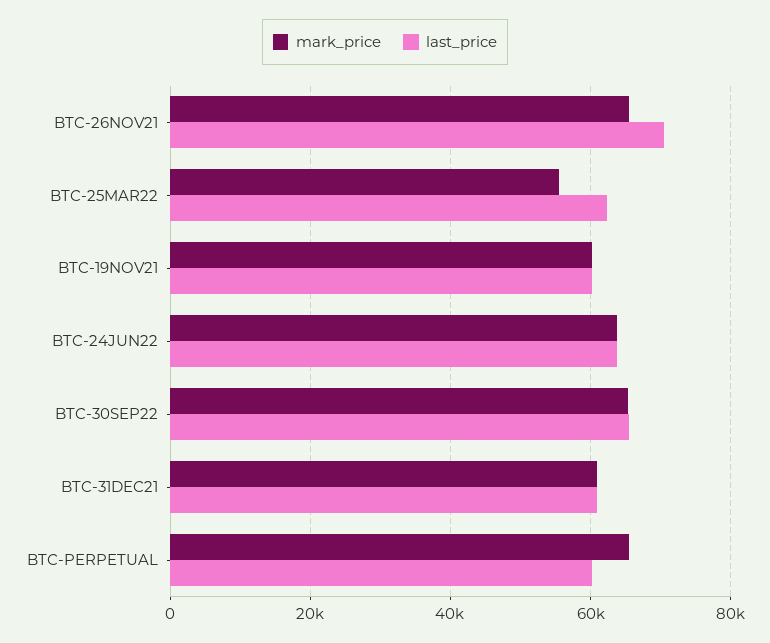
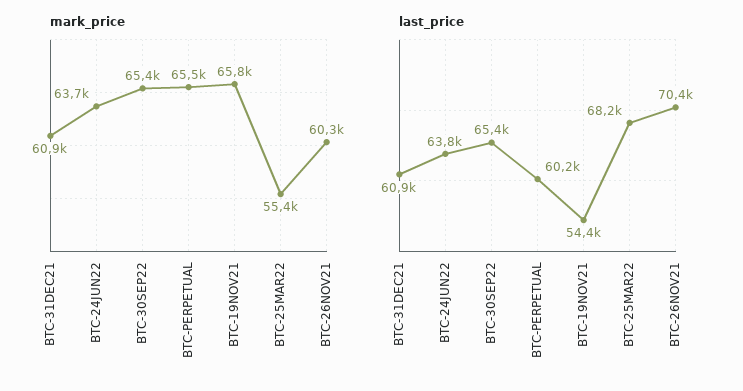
mark_price, BTC-26NOV21: 66000 -> 60300
last_price, BTC-25MAR22: 62000 -> 68200
mark_price, BTC-19NOV21: 60000 -> 65800
last_price, BTC-19NOV21: 60000 -> 54400

